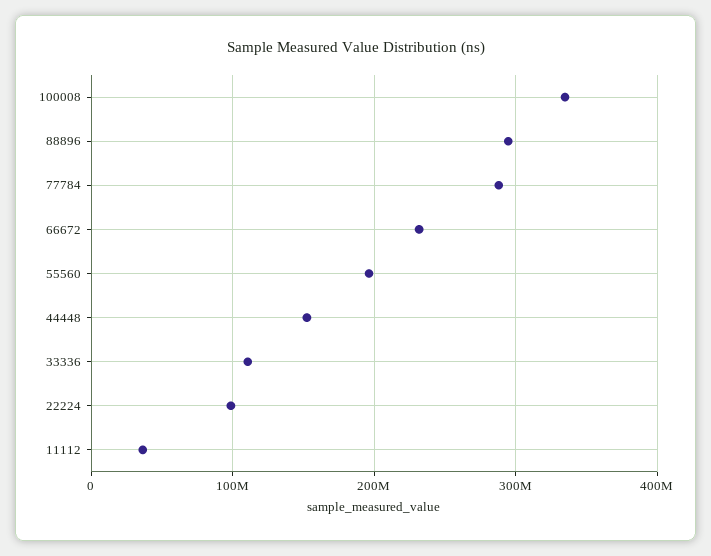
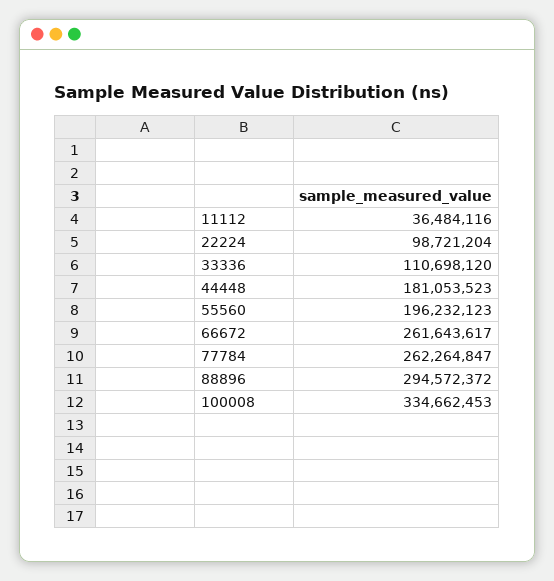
77784: 290000000 -> 262264847
66672: 230000000 -> 261643617
44448: 150000000 -> 181053523

